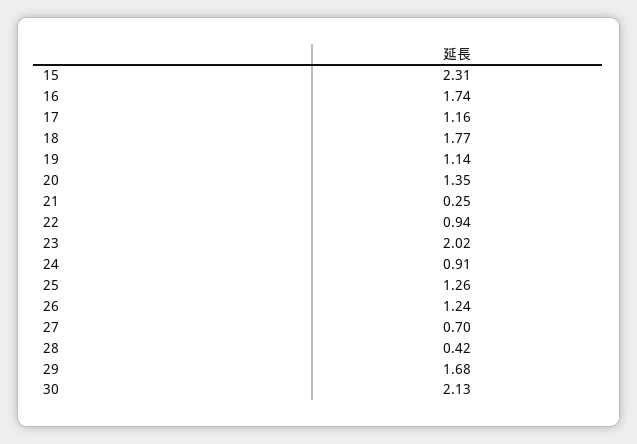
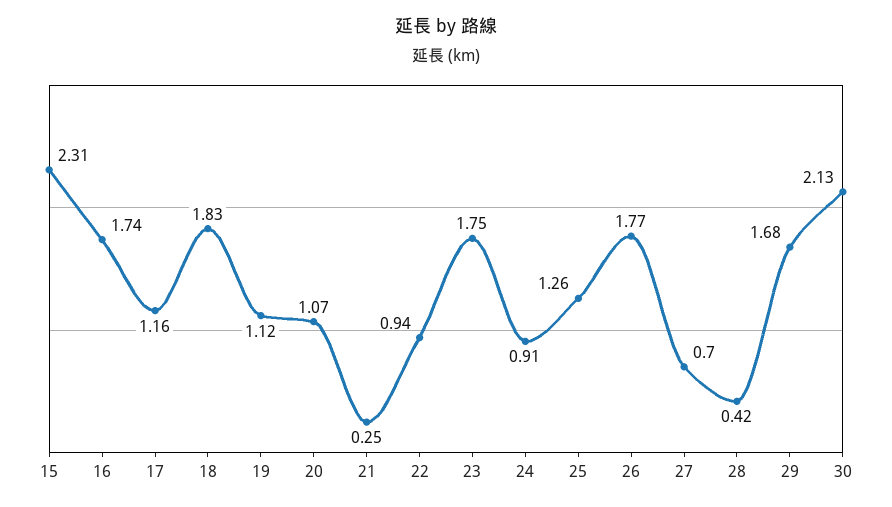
18: 1.77 -> 1.83
19: 1.14 -> 1.12
20: 1.35 -> 1.07
23: 2.02 -> 1.75
26: 1.24 -> 1.77

